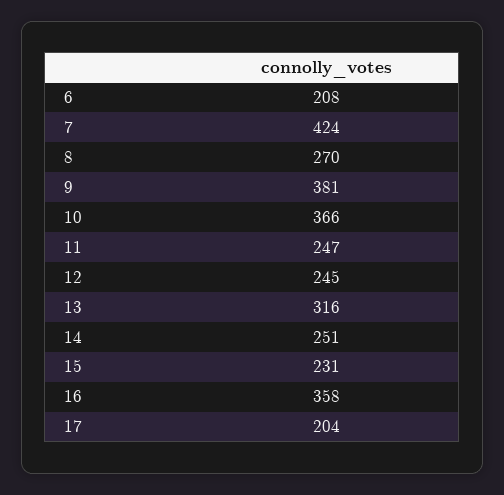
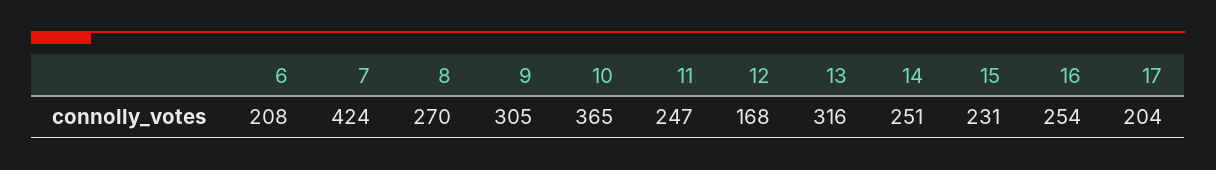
9: 381 -> 305
10: 366 -> 365
12: 245 -> 168
16: 358 -> 254

